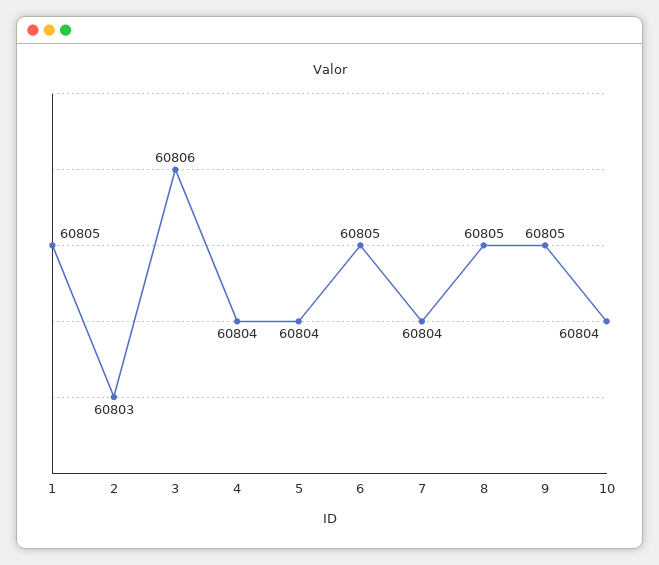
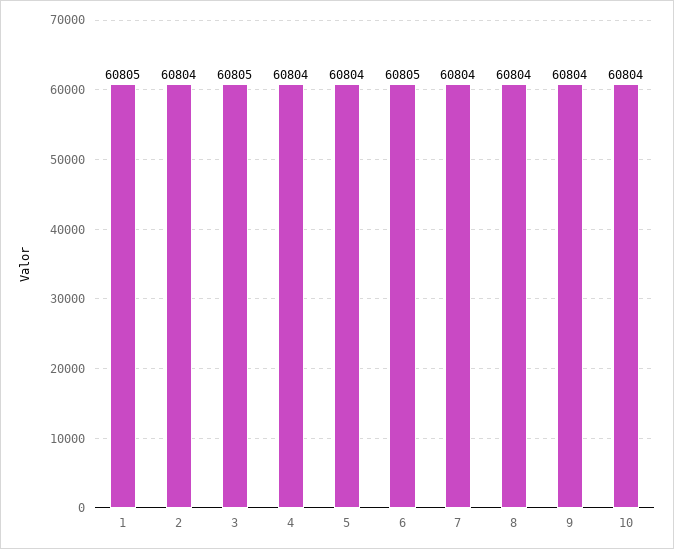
2: 60803 -> 60804
3: 60806 -> 60805
8: 60805 -> 60804
9: 60805 -> 60804

